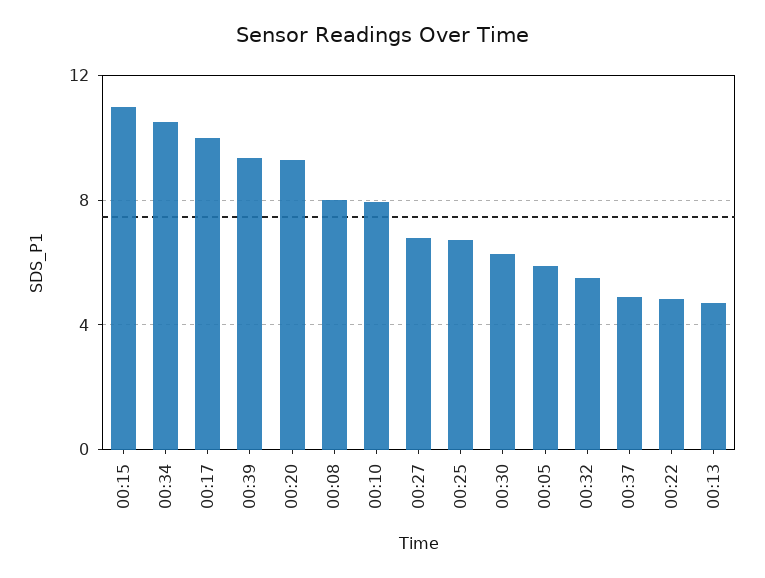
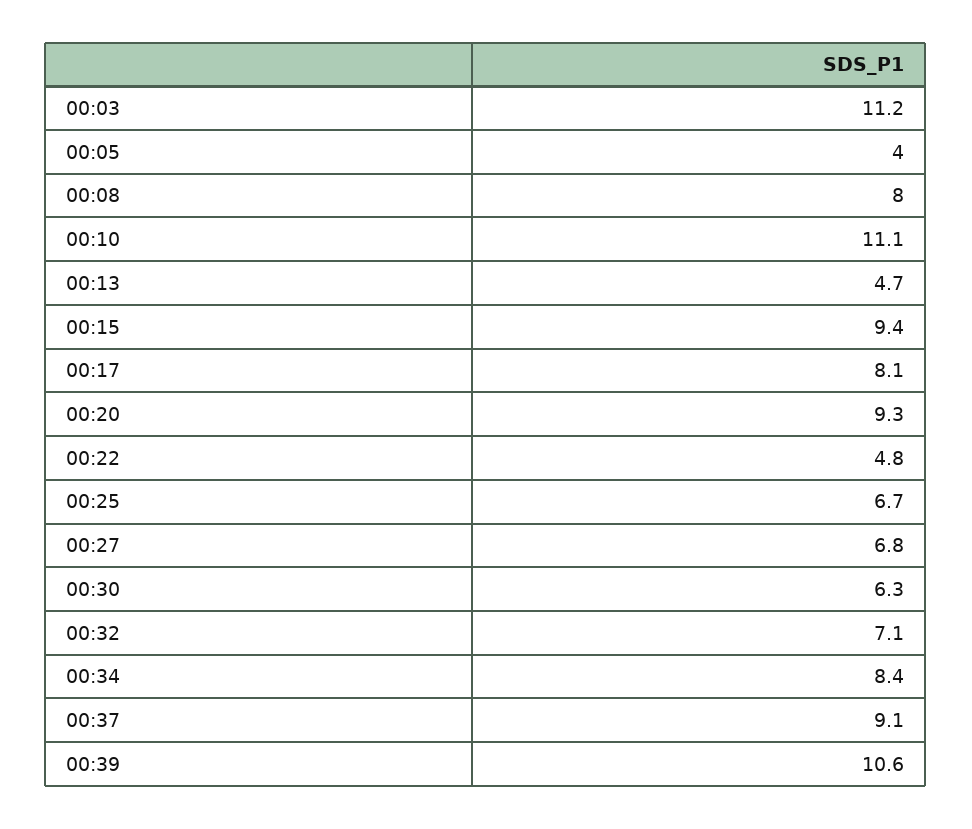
00:15: 11 -> 9.4
00:34: 10.5 -> 8.4
00:17: 10 -> 8.1
00:39: 9.5 -> 10.6
00:10: 8 -> 11.1
00:05: 6 -> 4
00:32: 5.5 -> 7.1
00:37: 5 -> 9.1
00:03: none -> 11.2

